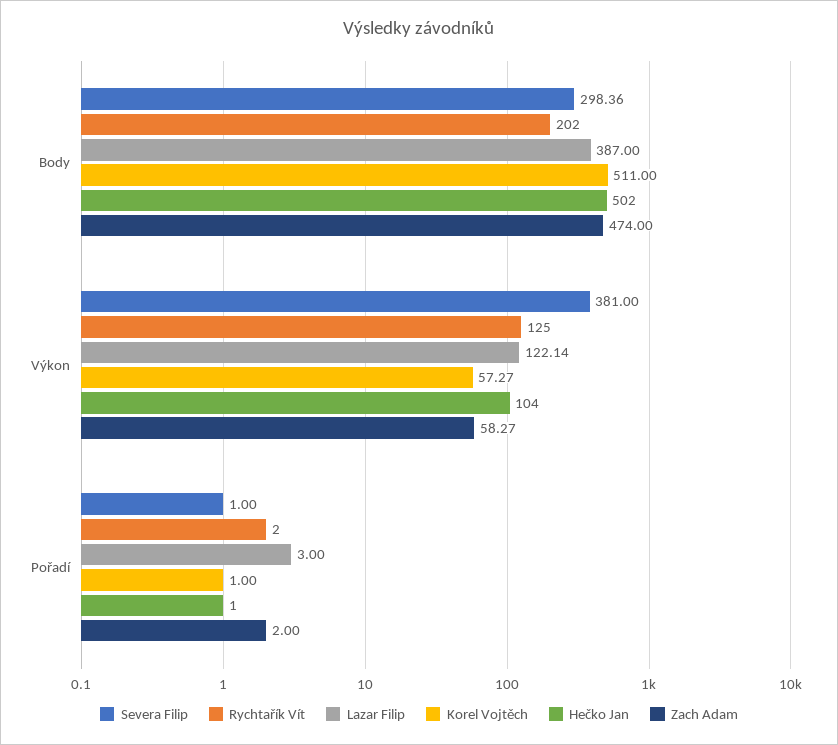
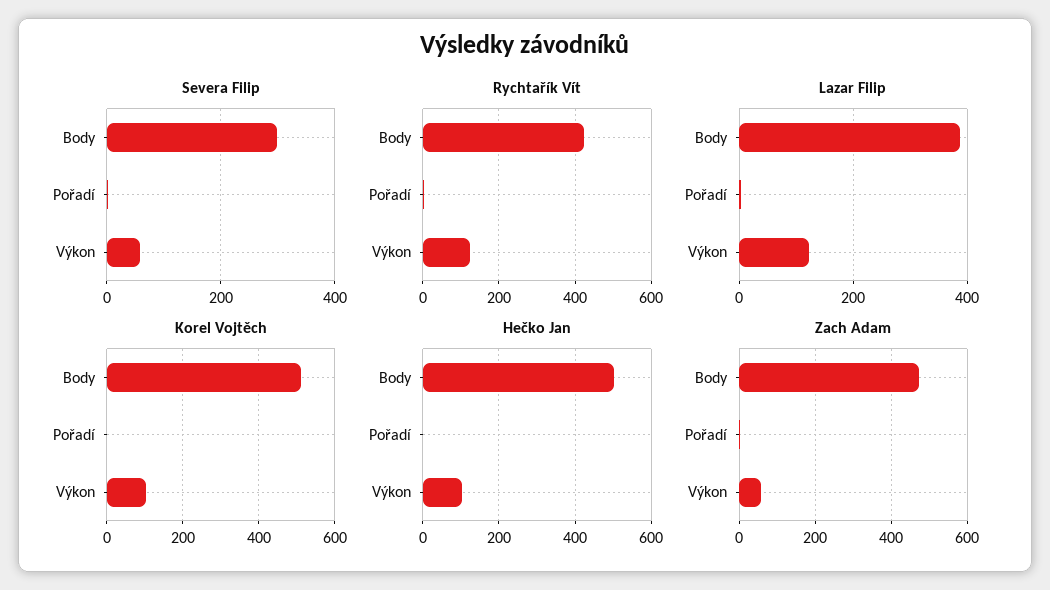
Rychtařík Vít, Body: 202 -> 420
Severa Filip, Výkon: 381 -> 60
Korel Vojtěch, Výkon: 57.27 -> 100

